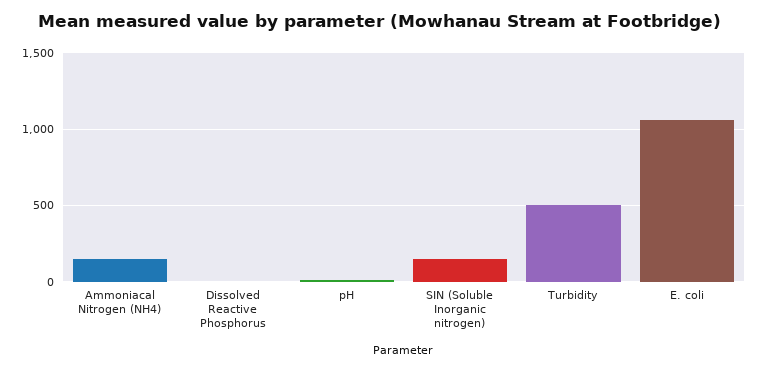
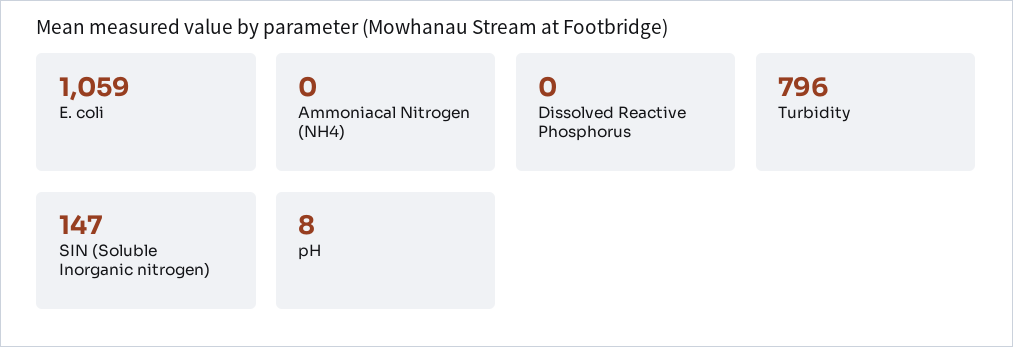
Ammoniacal Nitrogen (NH4): 150 -> 0
Turbidity: 500 -> 796

